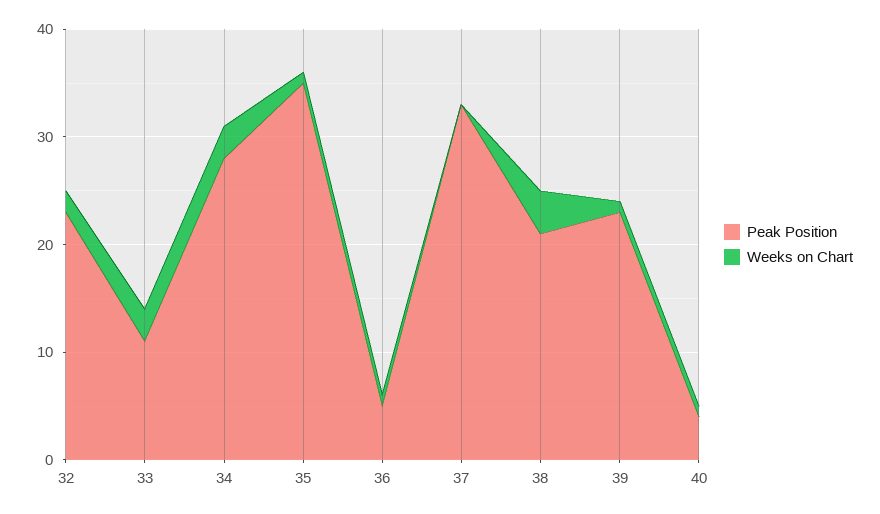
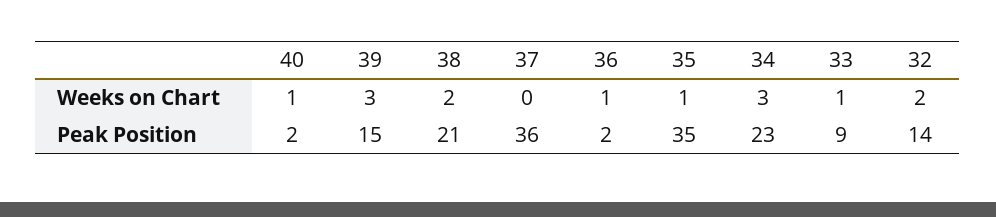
Peak Position, 32: 23 -> 14
Peak Position, 33: 11 -> 9
Weeks on Chart, 33: 3 -> 1
Peak Position, 34: 28 -> 23
Peak Position, 36: 5 -> 2
Peak Position, 37: 33 -> 36
Weeks on Chart, 38: 4 -> 2
Peak Position, 39: 23 -> 15
Weeks on Chart, 39: 1 -> 3
Peak Position, 40: 4 -> 2

